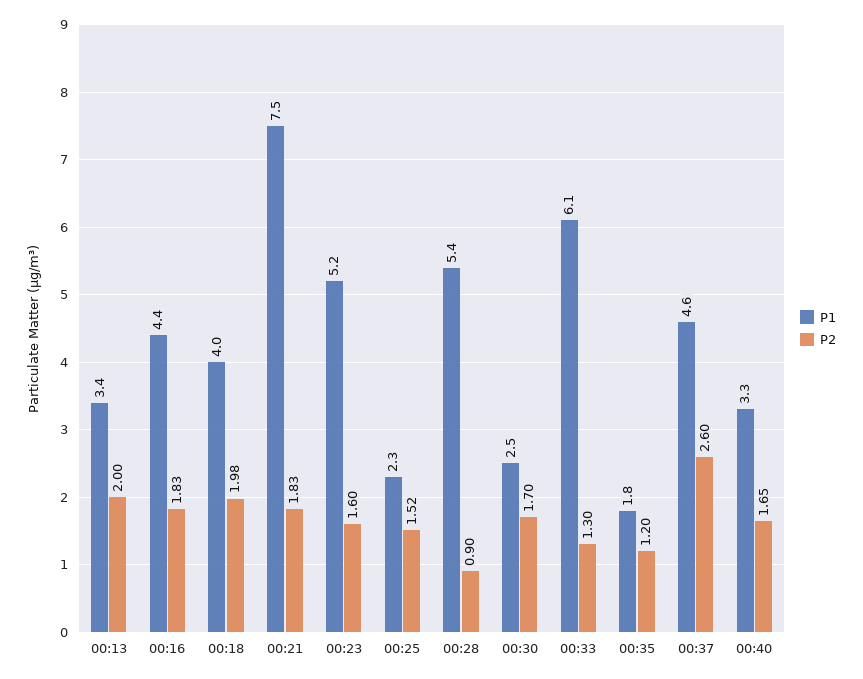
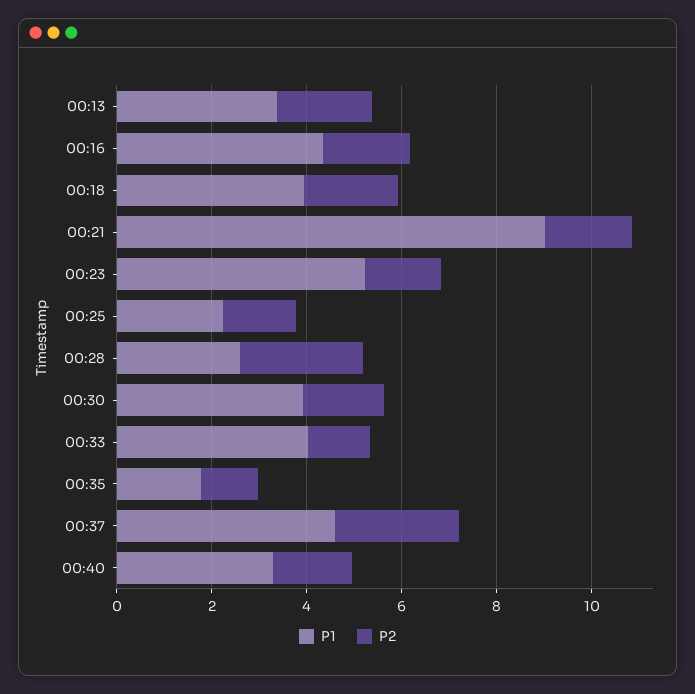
P1, 00:21: 7.5 -> 9
P1, 00:28: 5.4 -> 2.5
P2, 00:28: 0.9 -> 2.5
P1, 00:30: 2.5 -> 4
P1, 00:33: 6.1 -> 4

